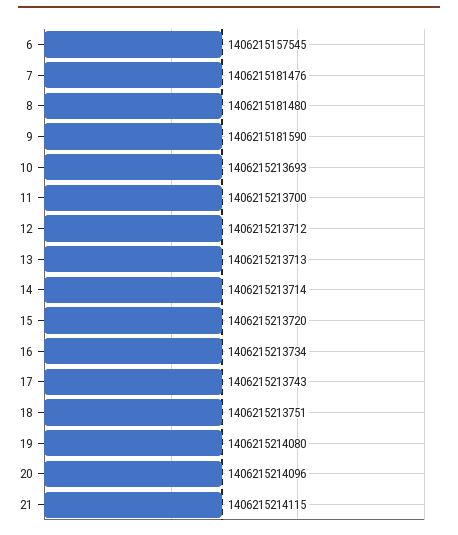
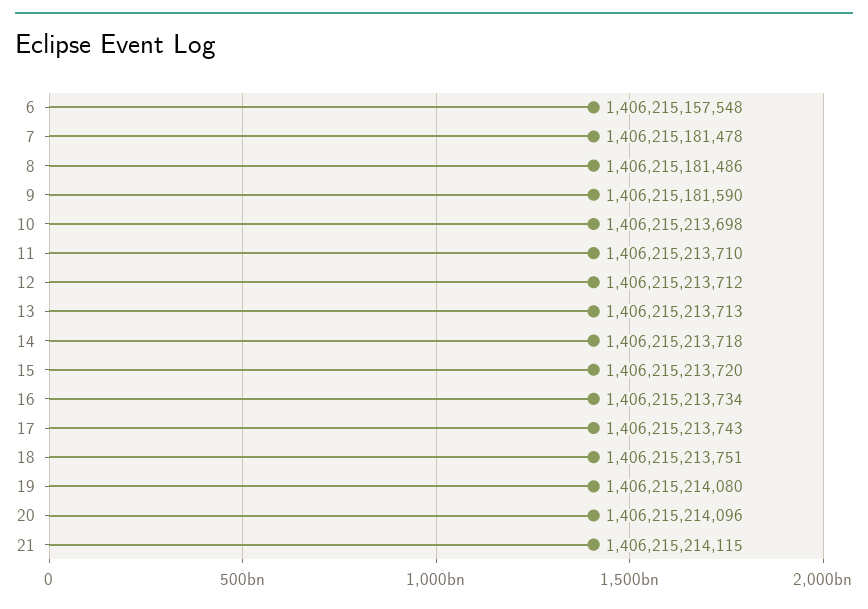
6: 1406215157545 -> 1406215157548
7: 1406215181476 -> 1406215181478
8: 1406215181480 -> 1406215181486
10: 1406215213693 -> 1406215213698
11: 1406215213700 -> 1406215213710
14: 1406215213714 -> 1406215213718

